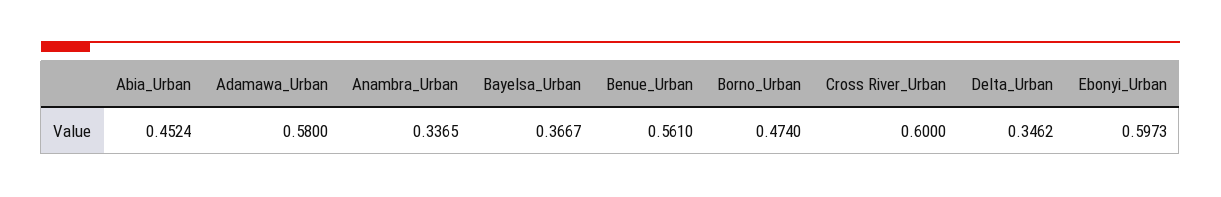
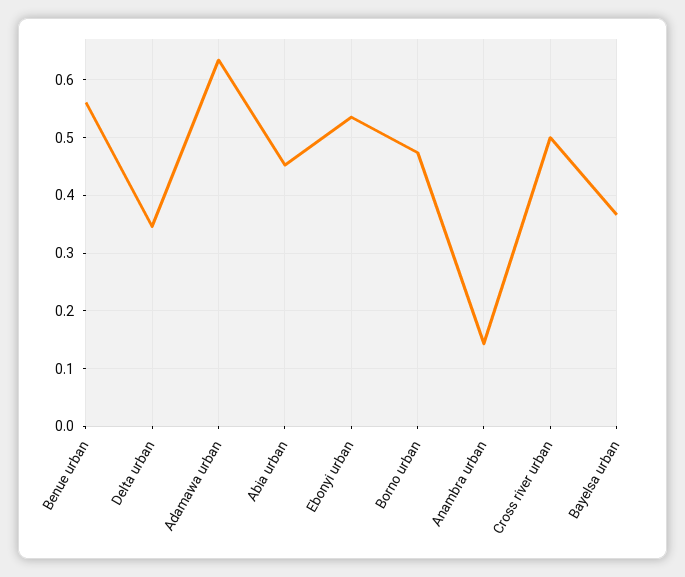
Adamawa_Urban: 0.58 -> 0.64
Anambra_Urban: 0.3365 -> 0.14
Cross River_Urban: 0.6 -> 0.5
Ebonyi_Urban: 0.5973 -> 0.54

